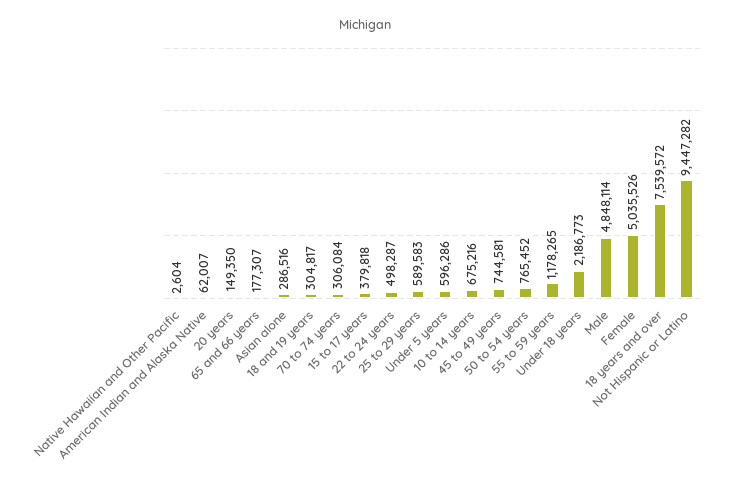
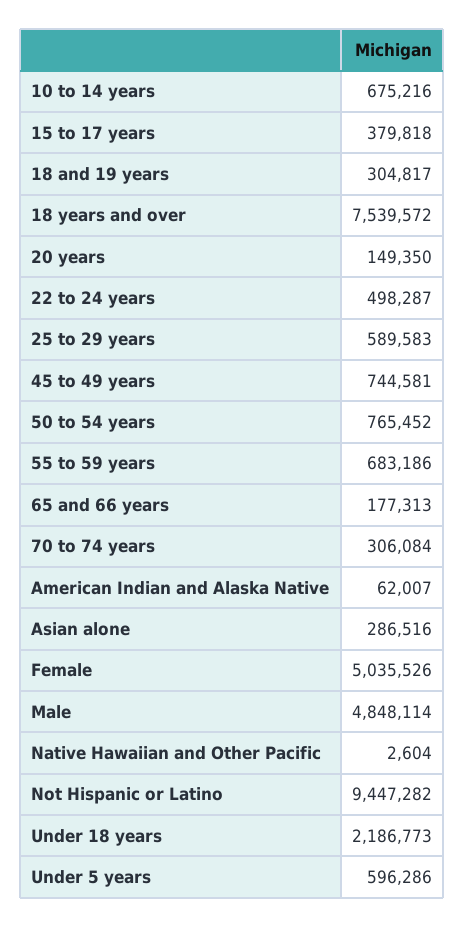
65 and 66 years: 177307 -> 177313
55 to 59 years: 1178265 -> 683186

